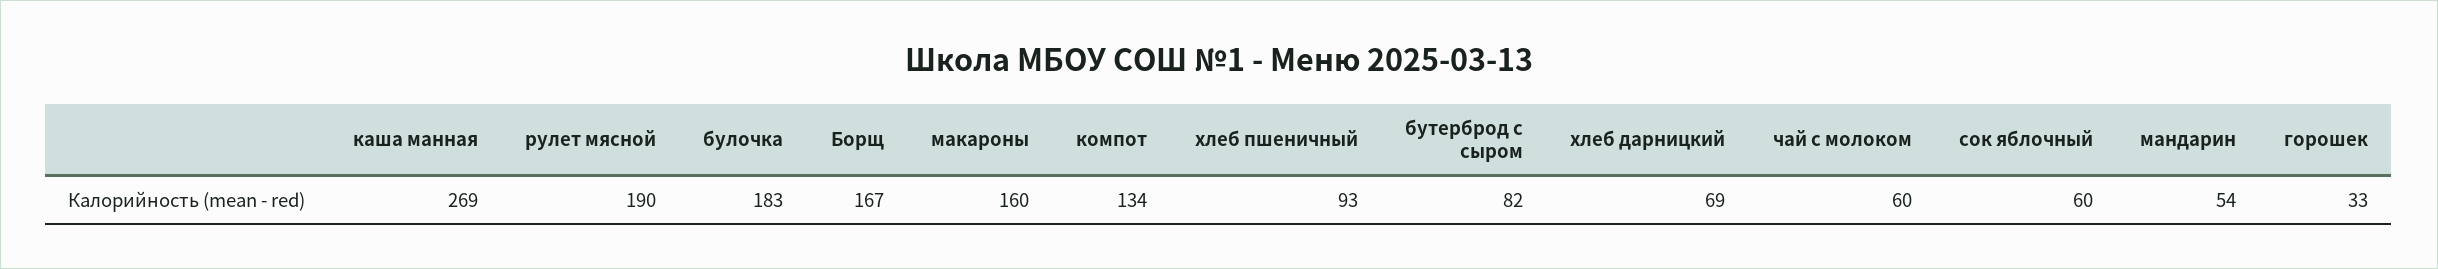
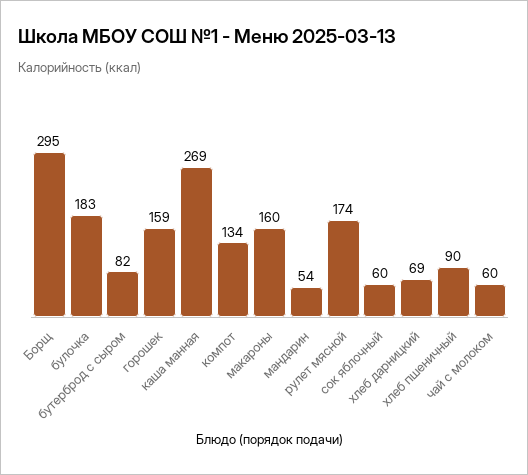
рулет мясной: 190 -> 174
Борщ: 167 -> 295
хлеб пшеничный: 93 -> 90
горошек: 33 -> 159

